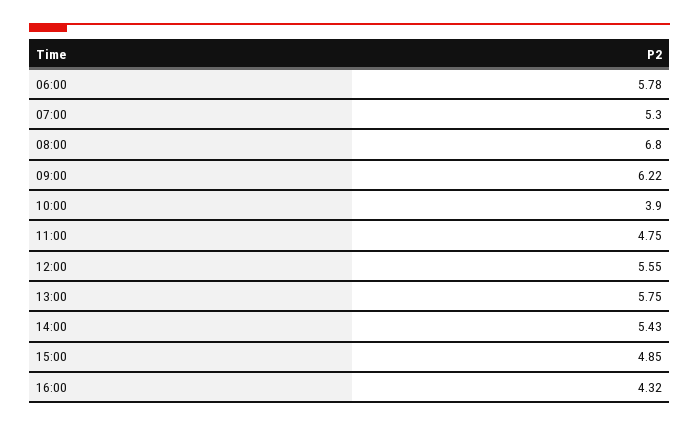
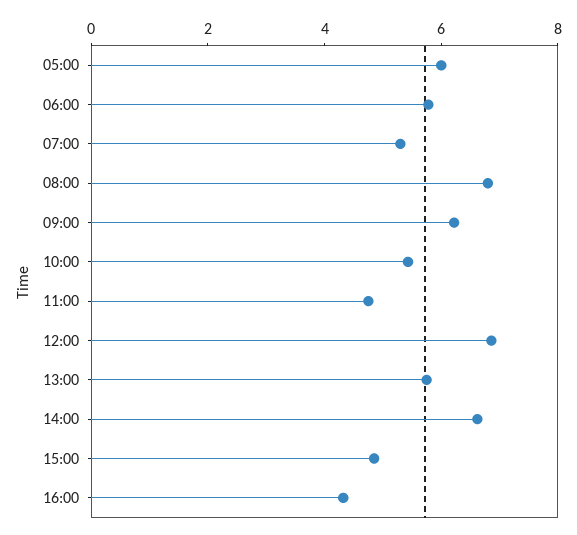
10:00: 3.9 -> 5.5
12:00: 5.55 -> 7
14:00: 5.43 -> 6.5
05:00: none -> 6

